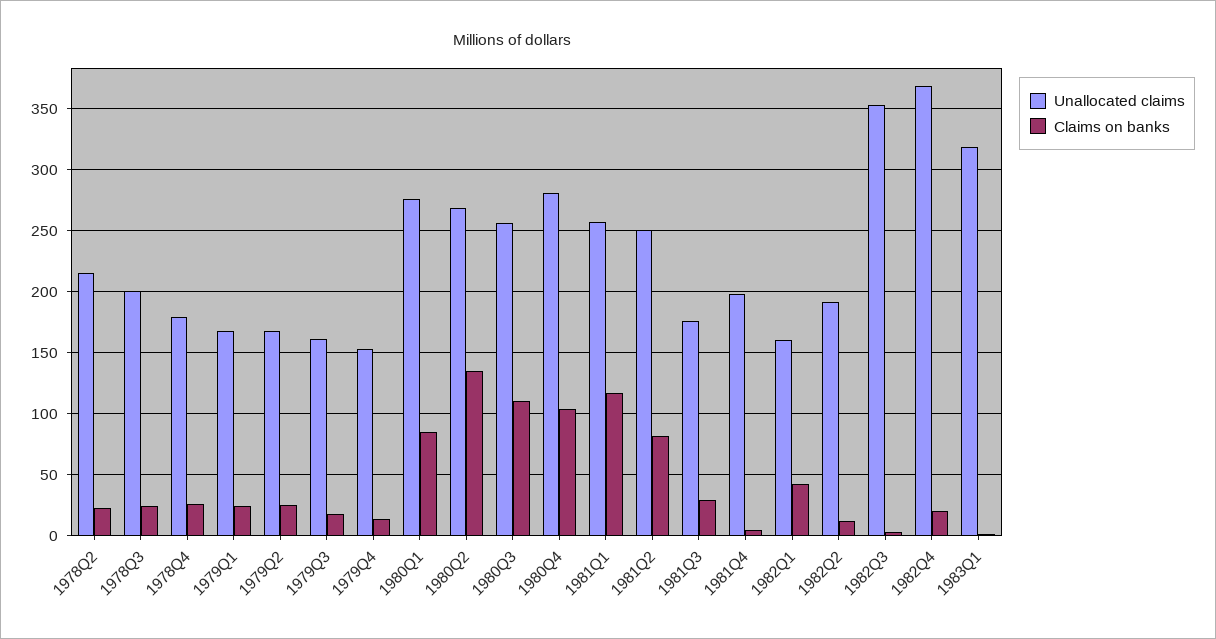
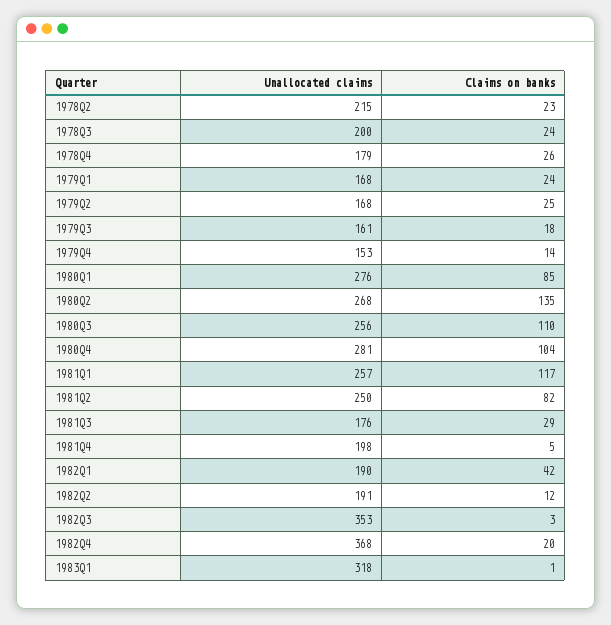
Unallocated claims, 1982Q1: 160 -> 190

